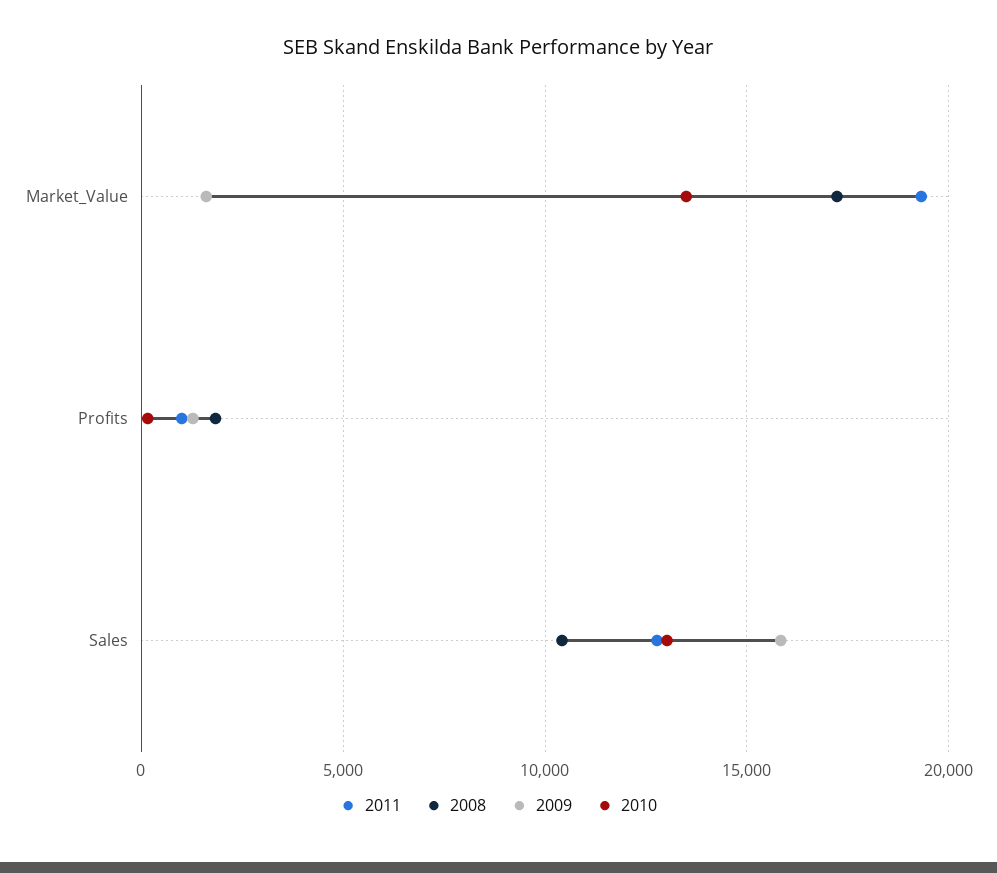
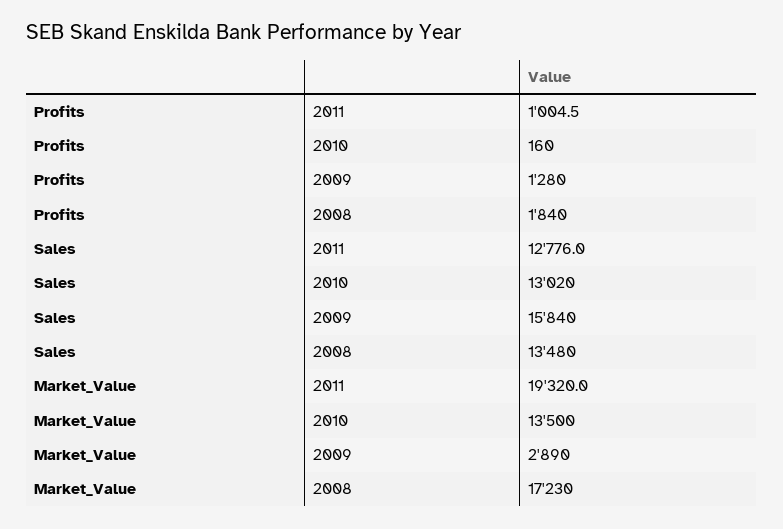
2009, Market_Value: 1500 -> 2890
2008, Sales: 10500 -> 13480

